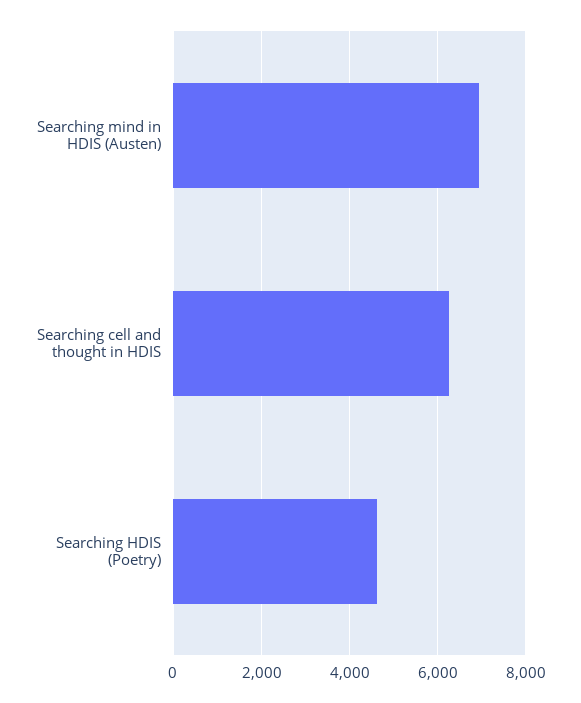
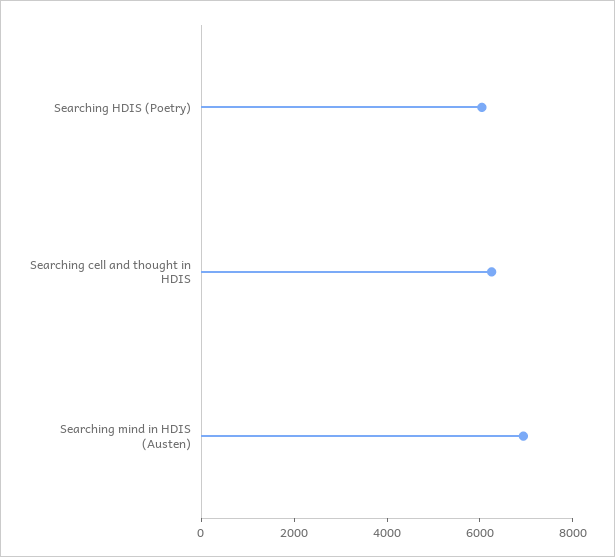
Searching HDIS (Poetry): 4600 -> 6000

